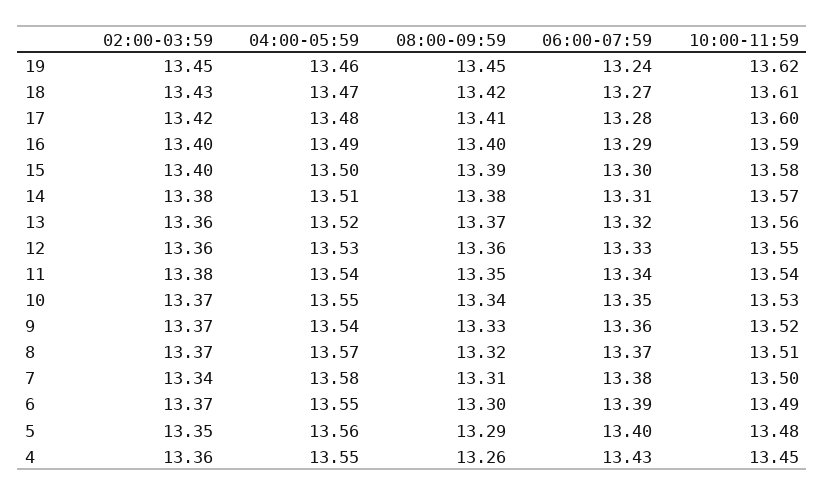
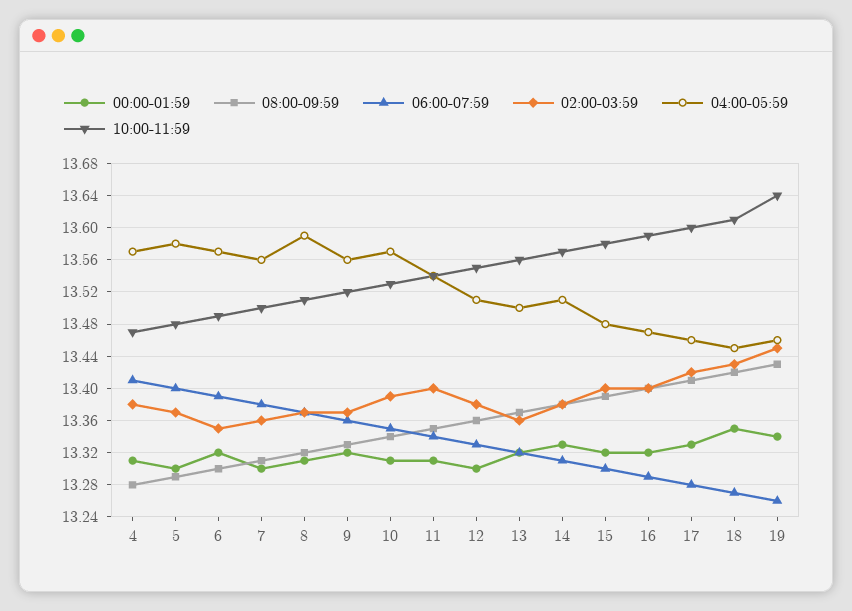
08:00-09:59, 19: 13.45 -> 13.43
06:00-07:59, 19: 13.24 -> 13.26
10:00-11:59, 19: 13.62 -> 13.64
04:00-05:59, 18: 13.47 -> 13.45
04:00-05:59, 17: 13.48 -> 13.46
04:00-05:59, 16: 13.49 -> 13.47
04:00-05:59, 15: 13.5 -> 13.48
04:00-05:59, 13: 13.52 -> 13.5
02:00-03:59, 12: 13.36 -> 13.38
04:00-05:59, 12: 13.53 -> 13.51
02:00-03:59, 11: 13.38 -> 13.4
02:00-03:59, 10: 13.37 -> 13.39
04:00-05:59, 10: 13.55 -> 13.57
04:00-05:59, 9: 13.54 -> 13.56
04:00-05:59, 8: 13.57 -> 13.59
02:00-03:59, 7: 13.34 -> 13.36
04:00-05:59, 7: 13.58 -> 13.56
02:00-03:59, 6: 13.37 -> 13.35
04:00-05:59, 6: 13.55 -> 13.57
02:00-03:59, 5: 13.35 -> 13.37
04:00-05:59, 5: 13.56 -> 13.58
02:00-03:59, 4: 13.36 -> 13.38
04:00-05:59, 4: 13.55 -> 13.57
08:00-09:59, 4: 13.26 -> 13.28
06:00-07:59, 4: 13.43 -> 13.41
10:00-11:59, 4: 13.45 -> 13.47
00:00-01:59, 4: none -> 13.31
00:00-01:59, 5: none -> 13.3
00:00-01:59, 6: none -> 13.32
00:00-01:59, 7: none -> 13.3
00:00-01:59, 8: none -> 13.31
00:00-01:59, 9: none -> 13.32
00:00-01:59, 10: none -> 13.31
00:00-01:59, 11: none -> 13.31
00:00-01:59, 12: none -> 13.3
00:00-01:59, 13: none -> 13.32
00:00-01:59, 14: none -> 13.33
00:00-01:59, 15: none -> 13.32
00:00-01:59, 16: none -> 13.32
00:00-01:59, 17: none -> 13.33
00:00-01:59, 18: none -> 13.35
00:00-01:59, 19: none -> 13.34

